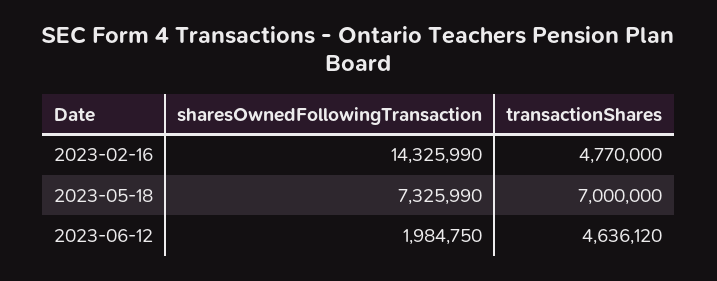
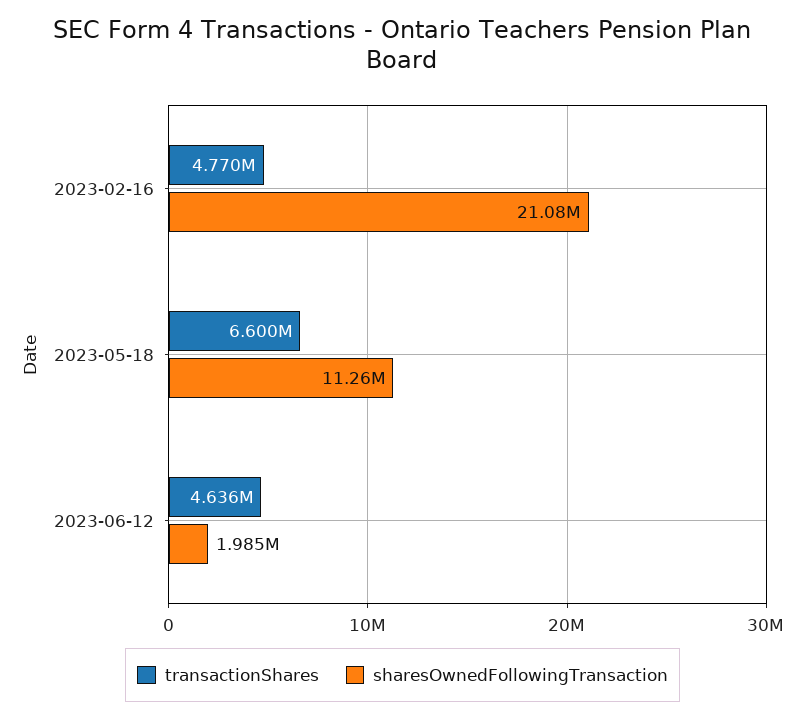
sharesOwnedFollowingTransaction, 2023-02-16: 14325990 -> 21080000
sharesOwnedFollowingTransaction, 2023-05-18: 7325990 -> 11260000
transactionShares, 2023-05-18: 7000000 -> 6600000

